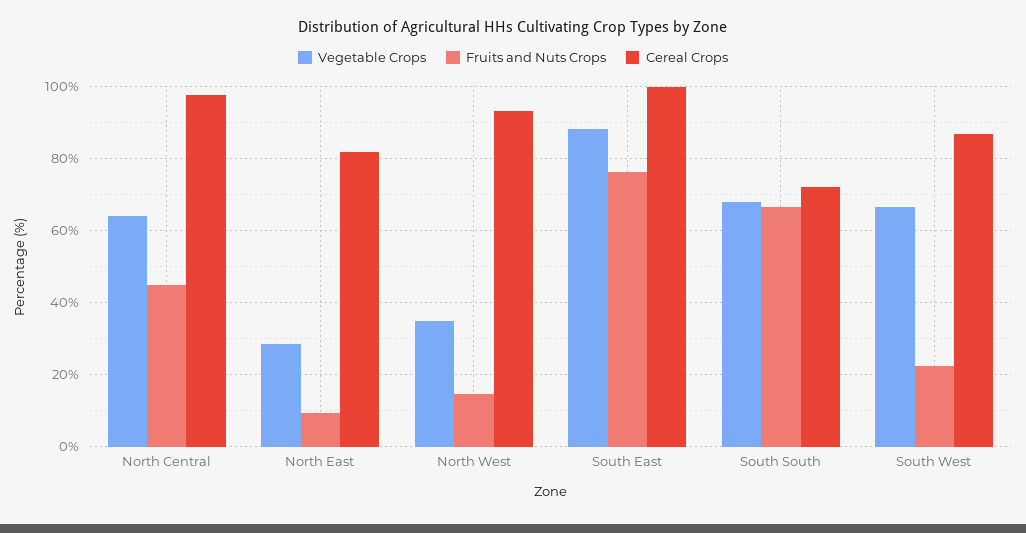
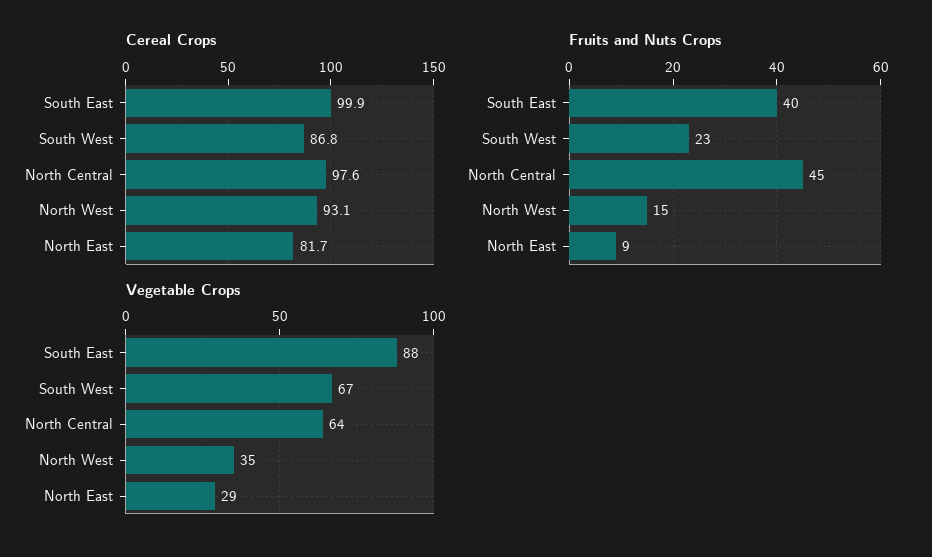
Fruits and Nuts Crops, South East: 76 -> 40
Vegetable Crops, South South: 68 -> none
Fruits and Nuts Crops, South South: 66 -> none
Cereal Crops, South South: 72 -> none

